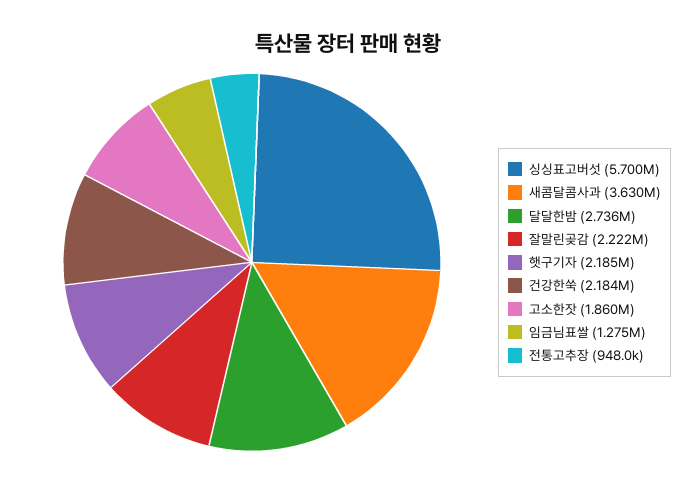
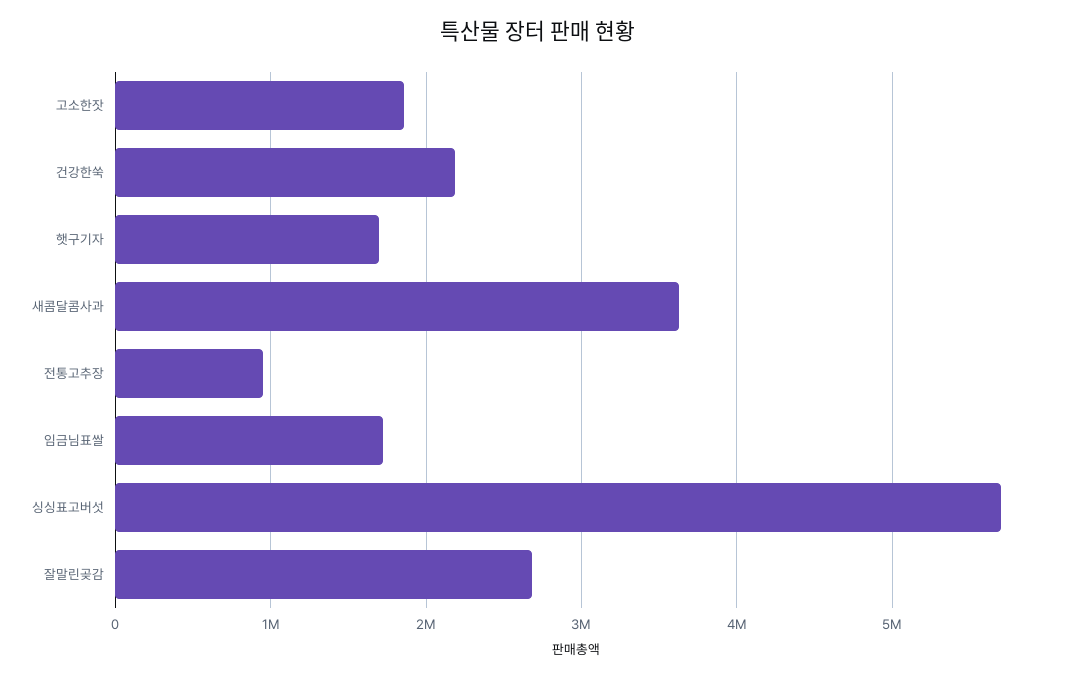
달달한밤: 2736000 -> none
잘말린곶감: 2222000 -> 2700000
햇구기자: 2185000 -> 1700000
임금님표쌀: 1275000 -> 1700000

